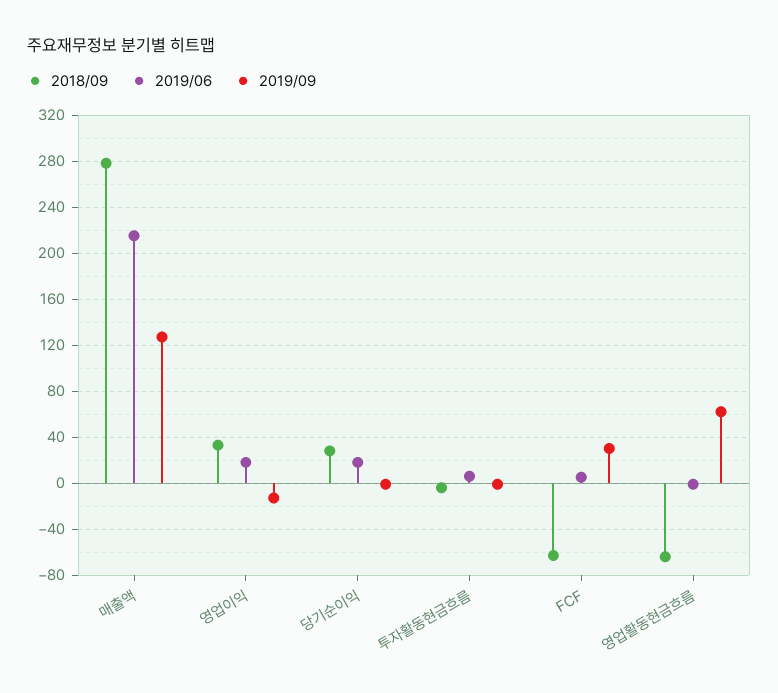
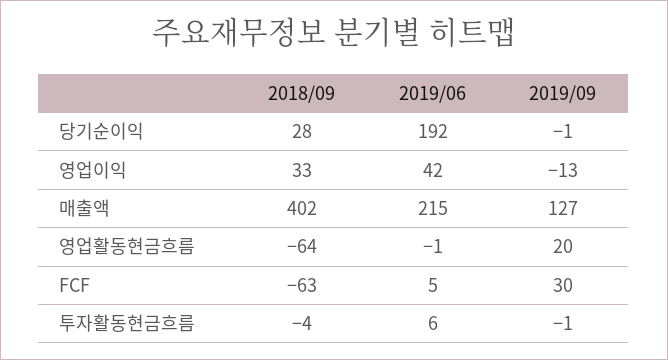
2018/09, 매출액: 280 -> 402
2019/06, 영업이익: 20 -> 42
2019/06, 당기순이익: 20 -> 192
2019/09, 영업활동현금흐름: 60 -> 20

